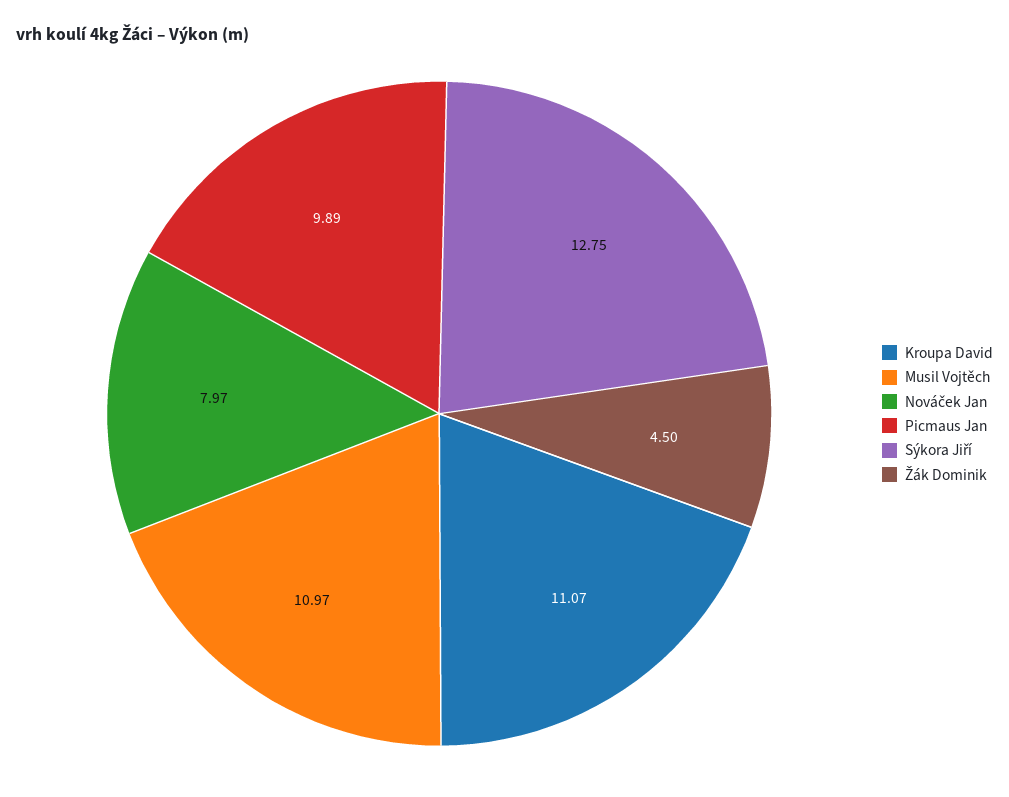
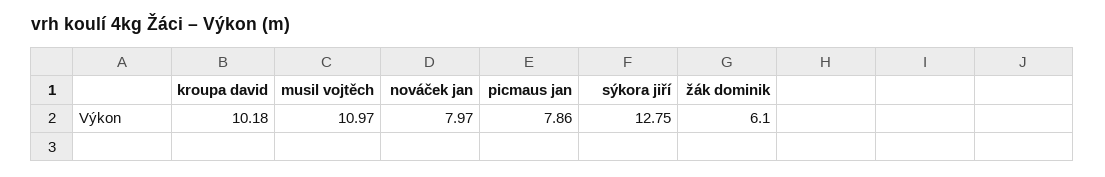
Kroupa David: 11.07 -> 10.18
Picmaus Jan: 9.89 -> 7.86
Žák Dominik: 4.5 -> 6.1

